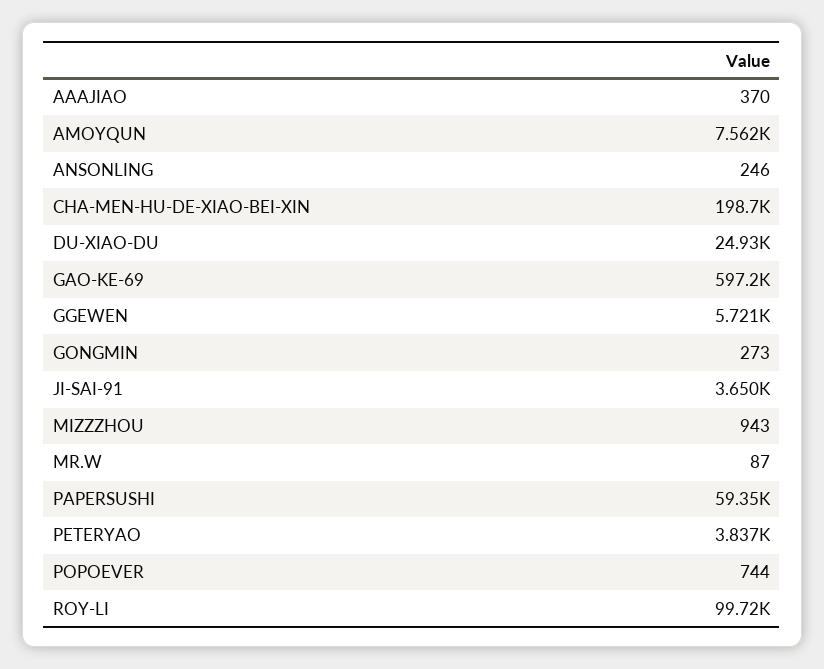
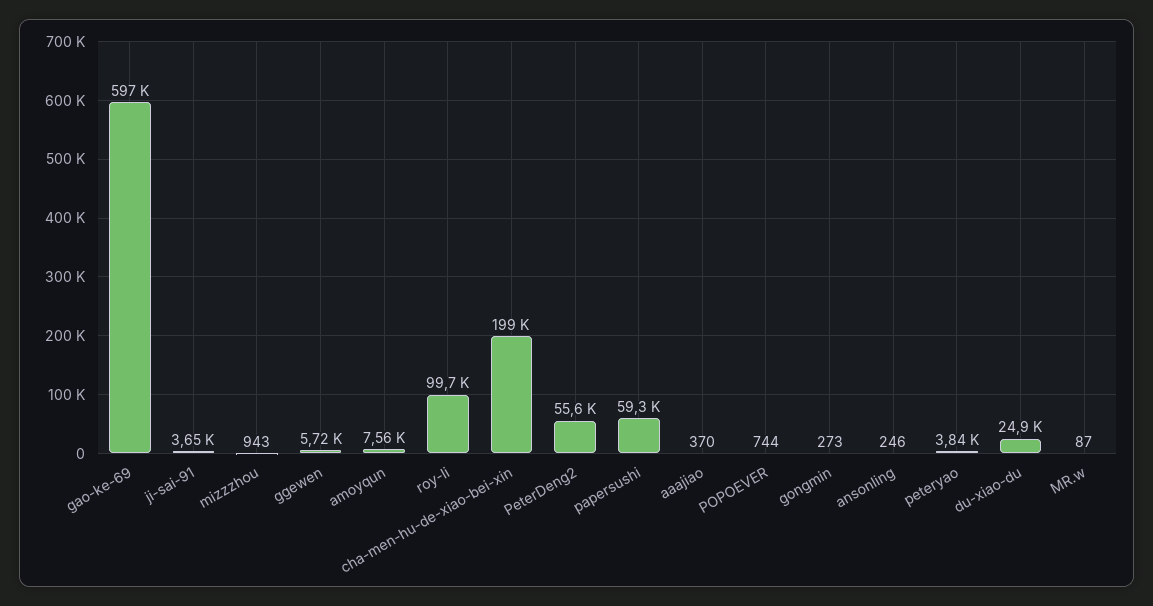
PeterDeng2: none -> 55600

